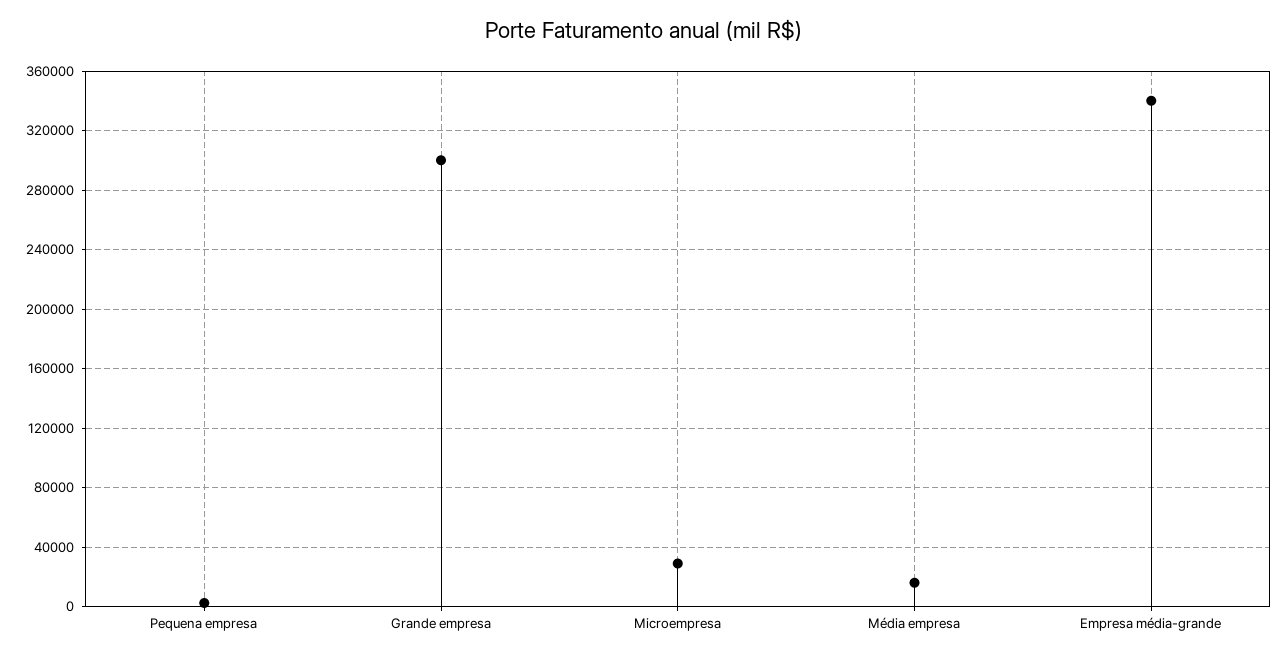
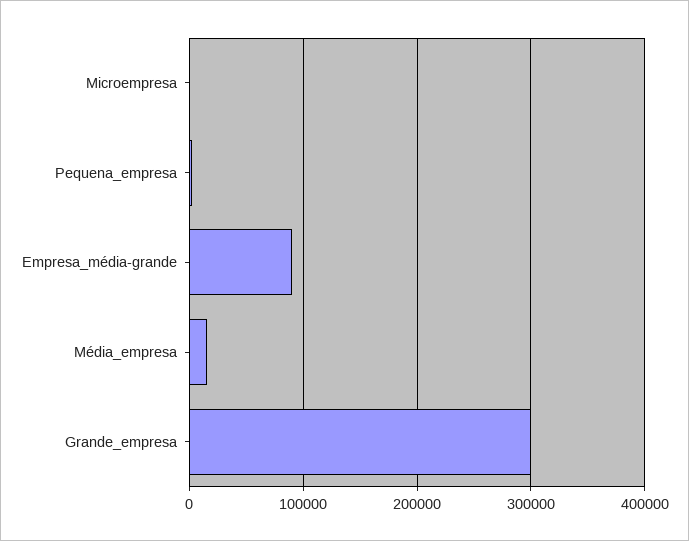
Microempresa: 30000 -> 0
Empresa média-grande: 340000 -> 90000

